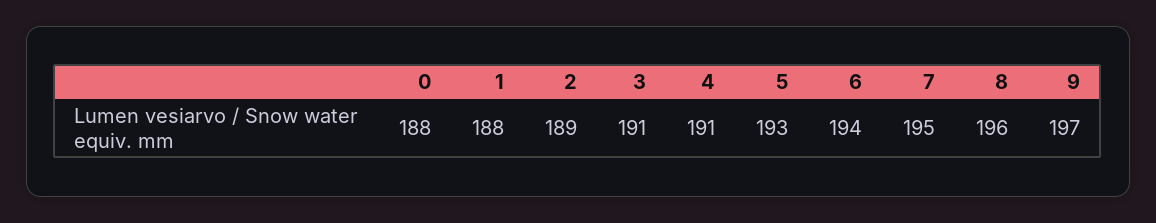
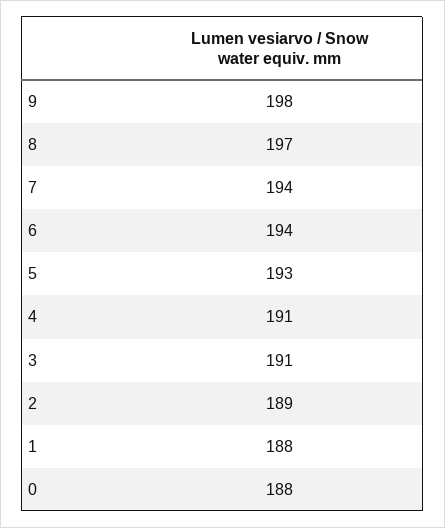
7: 195 -> 194
8: 196 -> 197
9: 197 -> 198

